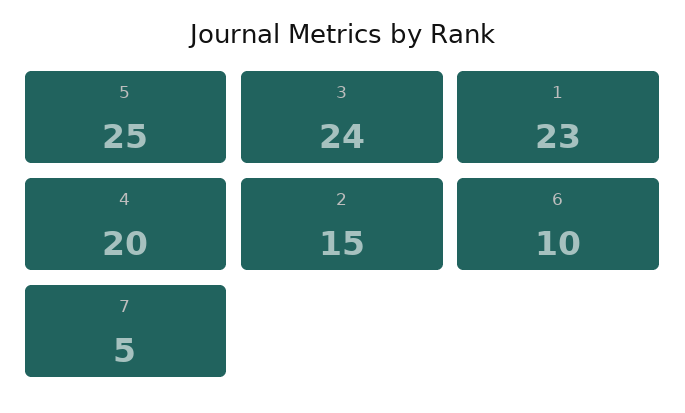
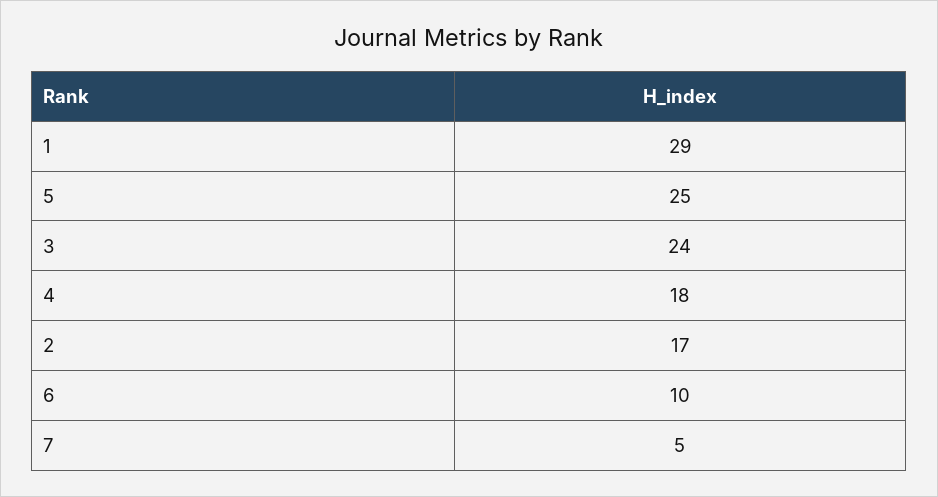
1: 23 -> 29
4: 20 -> 18
2: 15 -> 17

